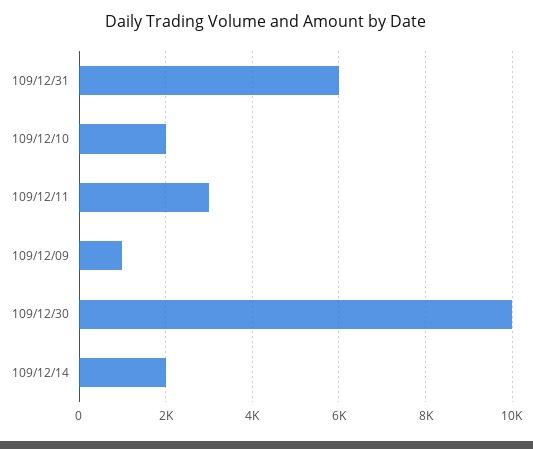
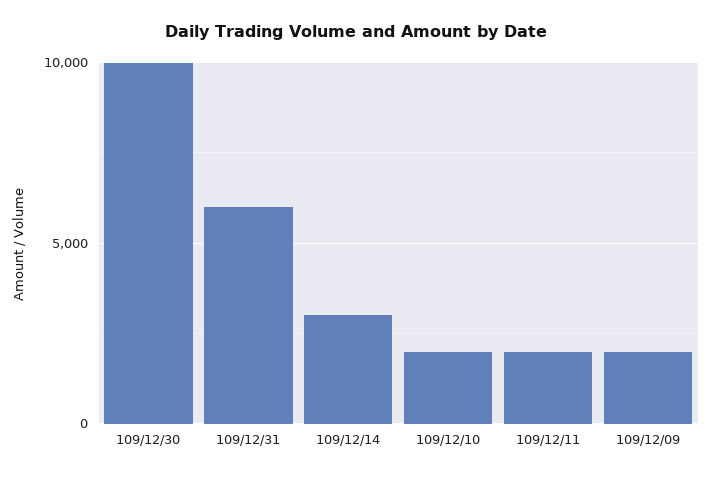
109/12/11: 3000 -> 2000
109/12/09: 1000 -> 2000
109/12/14: 2000 -> 3000

